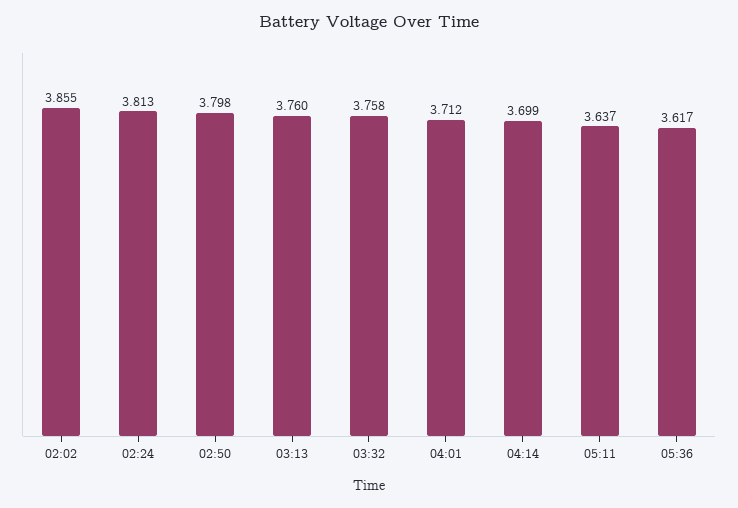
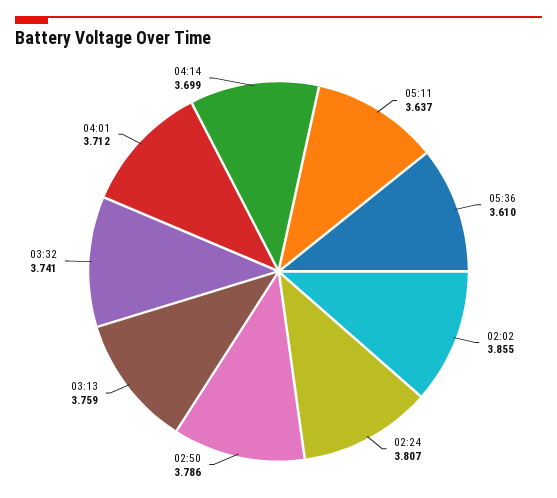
02:24: 3.813 -> 3.807
02:50: 3.798 -> 3.786
03:13: 3.76 -> 3.759
03:32: 3.758 -> 3.741
05:36: 3.617 -> 3.61

